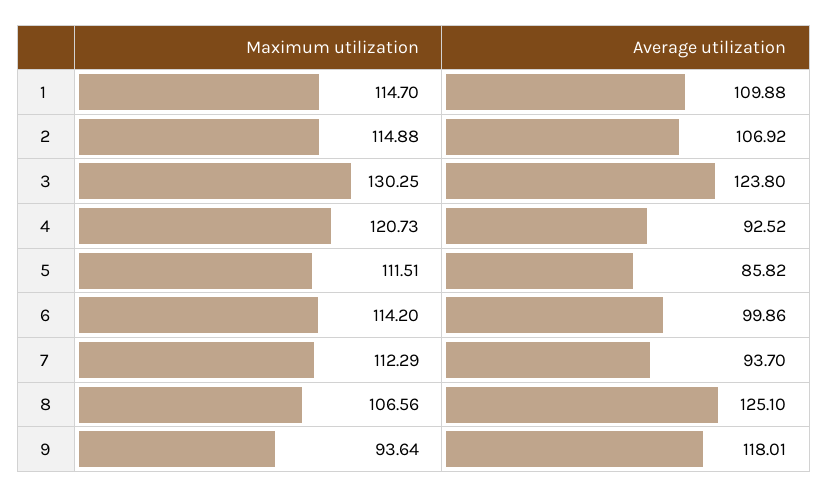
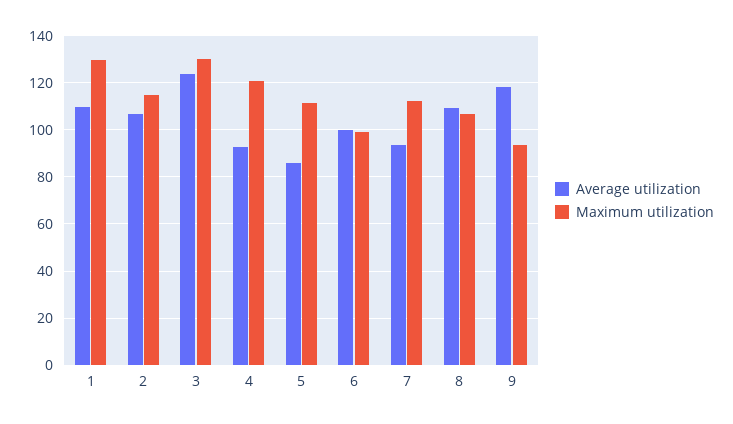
Maximum utilization, 1: 114.7 -> 130
Maximum utilization, 6: 114.2 -> 100
Average utilization, 8: 125.1 -> 110

